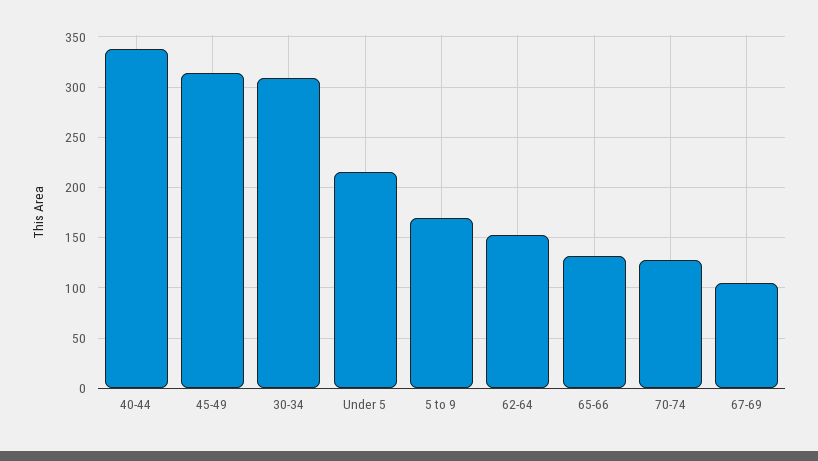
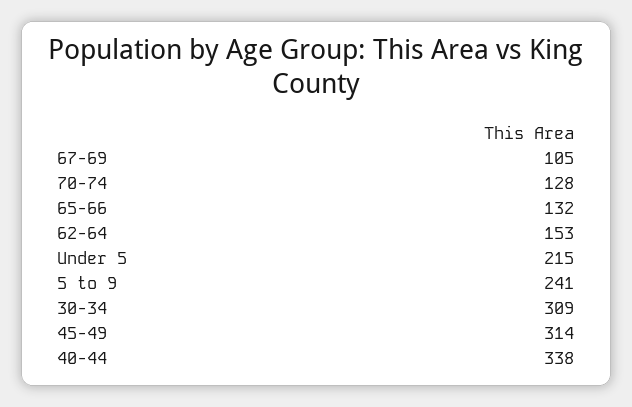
5 to 9: 170 -> 241

